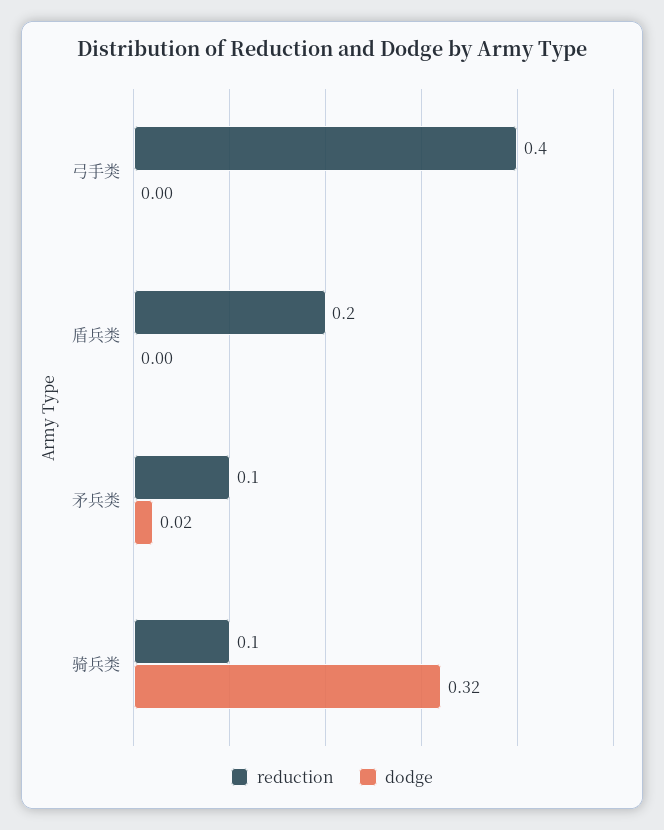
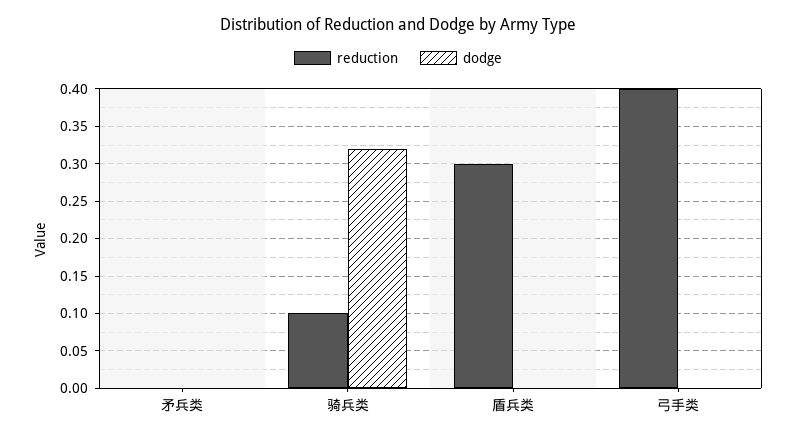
reduction, 盾兵类: 0.2 -> 0.3
reduction, 矛兵类: 0.1 -> 0
dodge, 矛兵类: 0.02 -> 0

